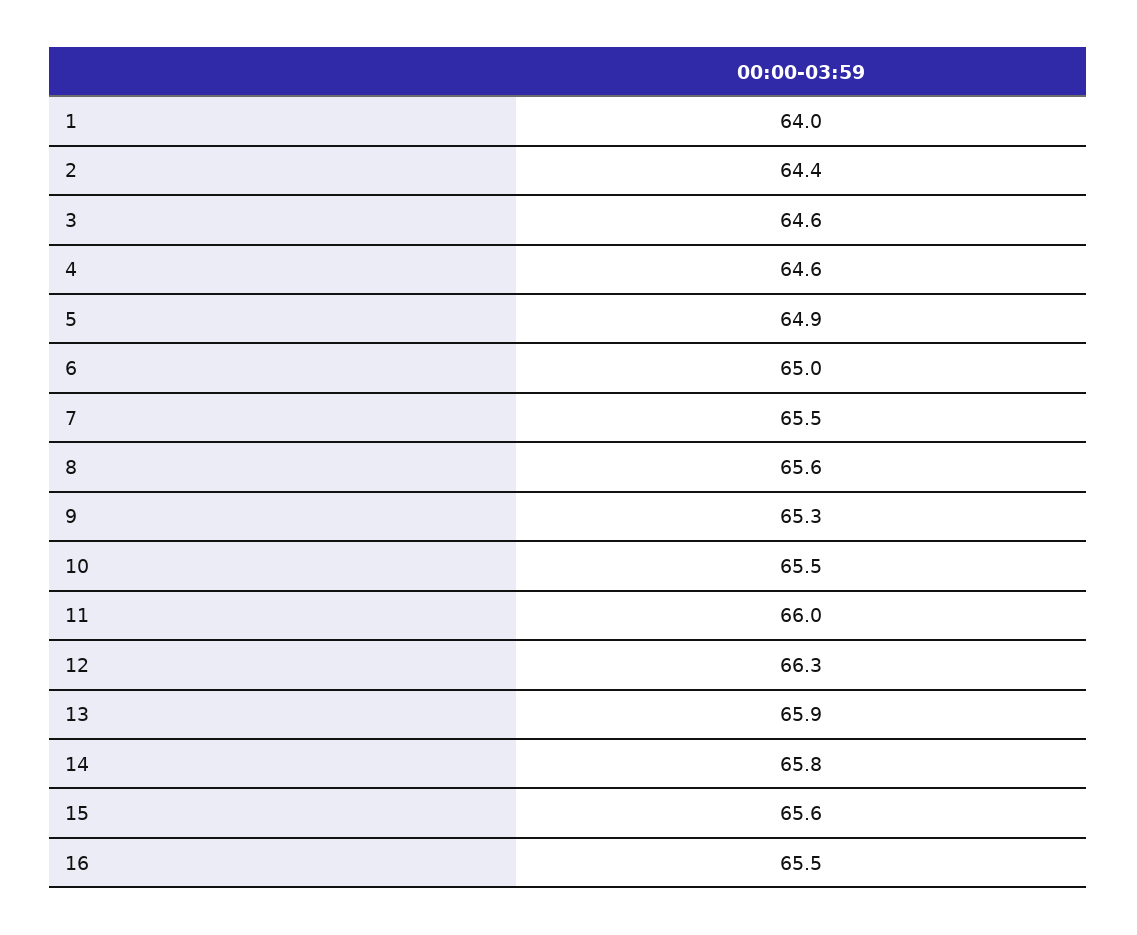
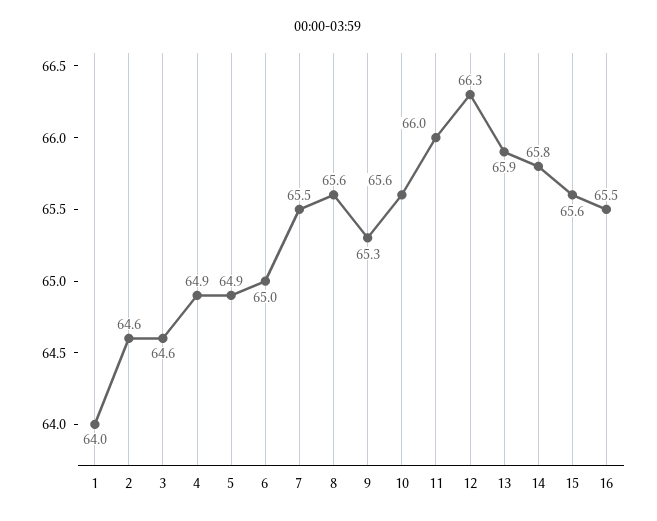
2: 64.4 -> 64.6
4: 64.6 -> 64.9
10: 65.5 -> 65.6

